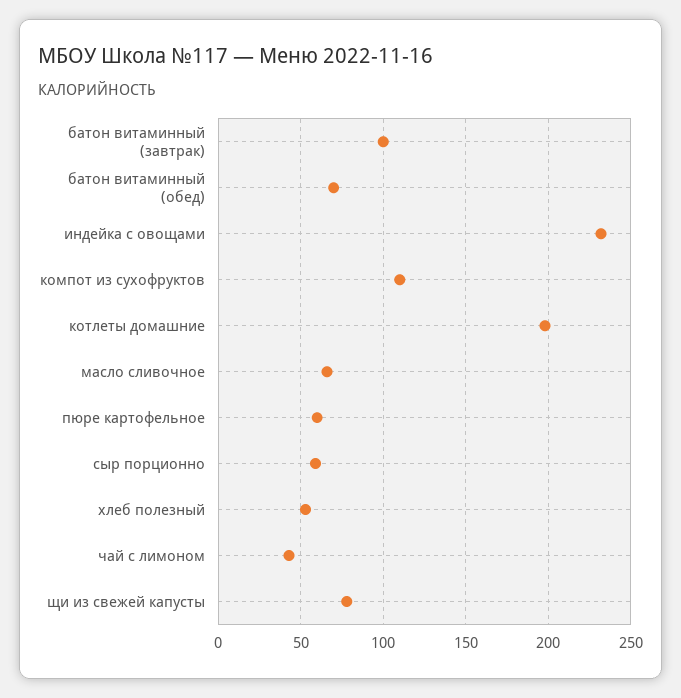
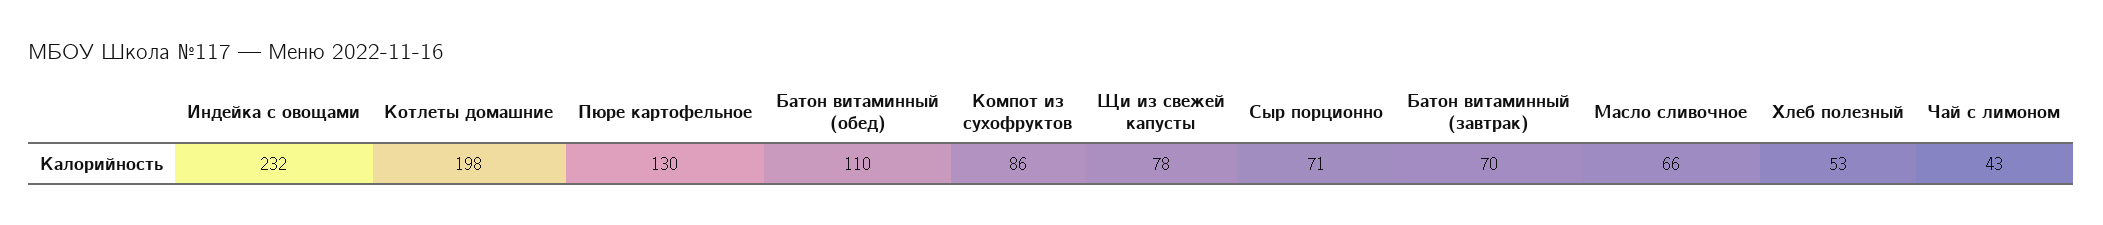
батон витаминный (завтрак): 100 -> 70
батон витаминный (обед): 70 -> 110
компот из сухофруктов: 110 -> 86
пюре картофельное: 60 -> 130
сыр порционно: 60 -> 71

